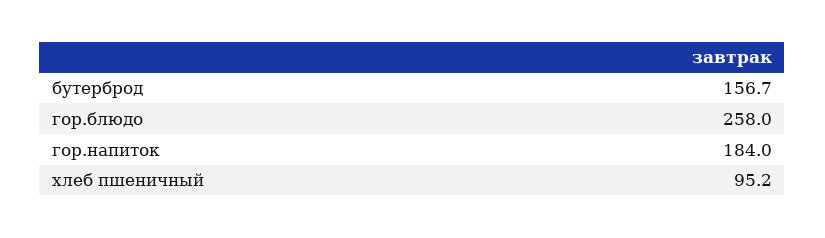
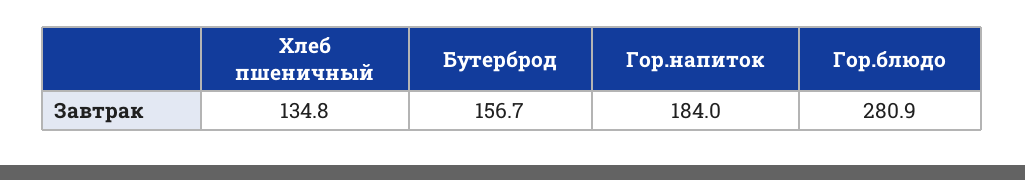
гор.блюдо: 258 -> 280.9
хлеб пшеничный: 95.2 -> 134.8

